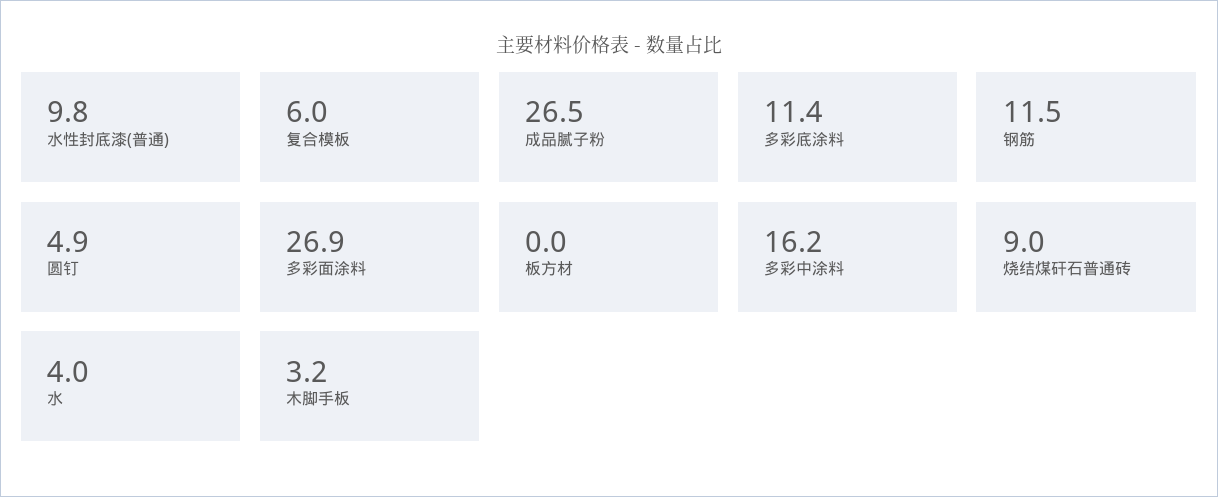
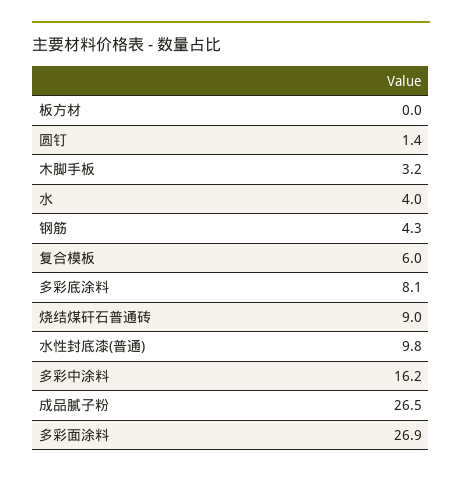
多彩底涂料: 11.4 -> 8.1
钢筋: 11.5 -> 4.3
圆钉: 4.9 -> 1.4

